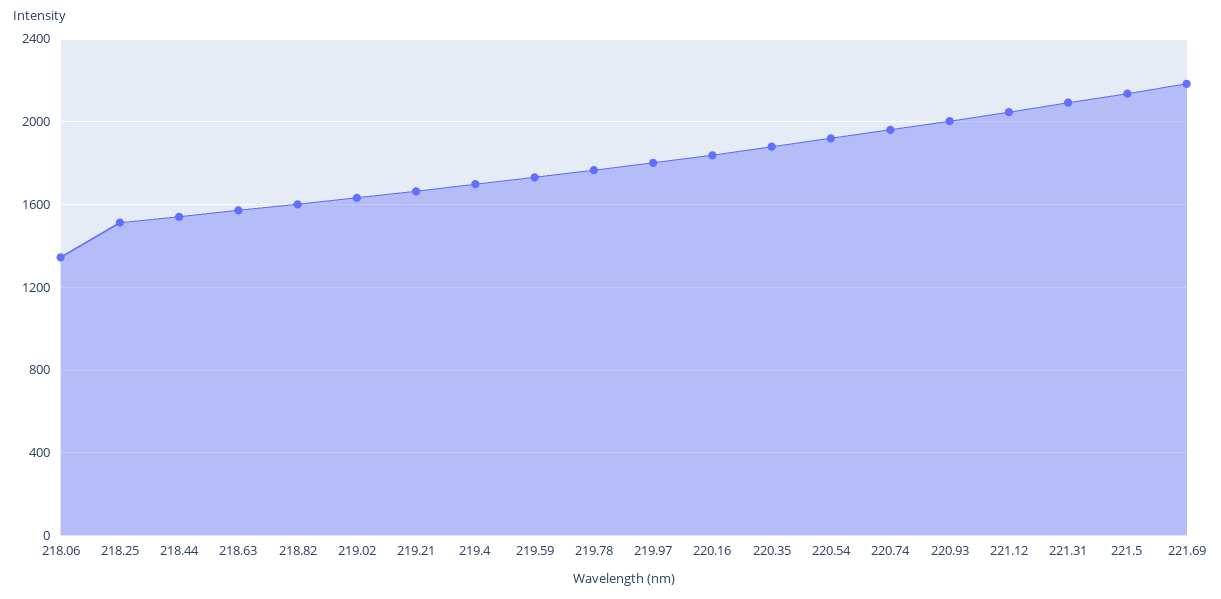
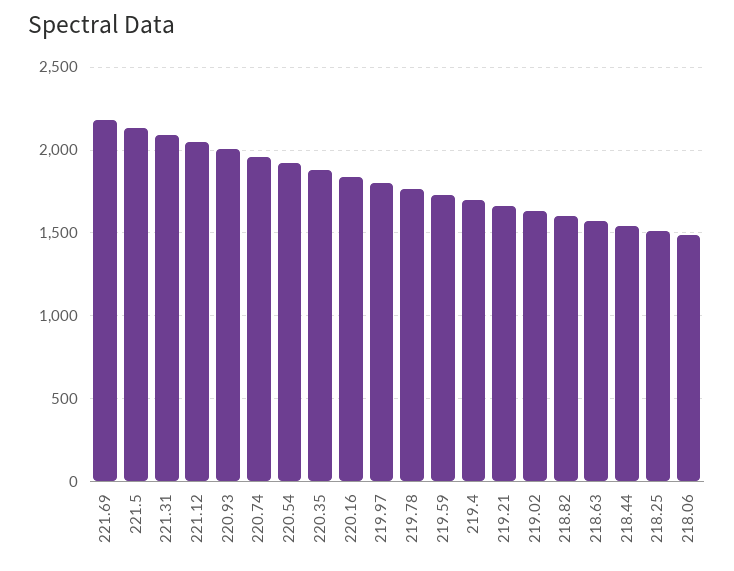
218.06: 1350 -> 1500

